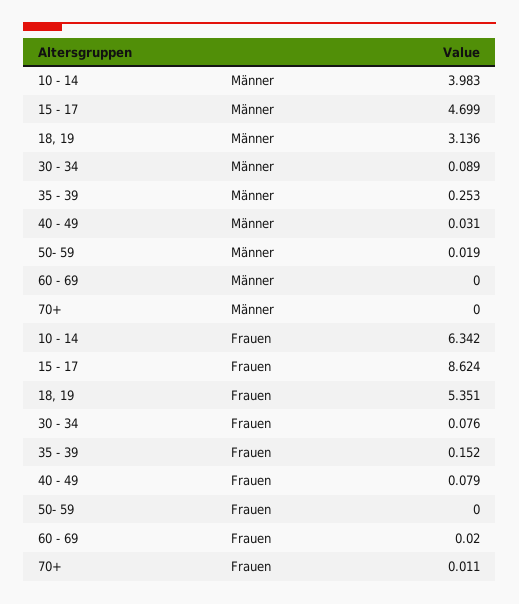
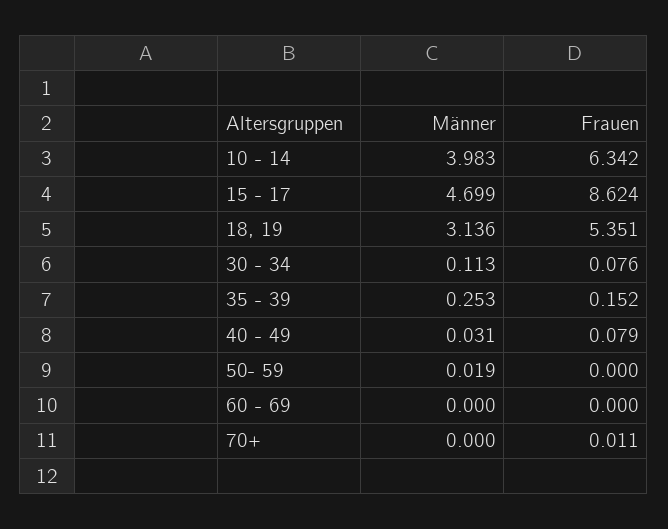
30 - 34, Männer: 0.089 -> 0.113
60 - 69, Frauen: 0.02 -> 0

